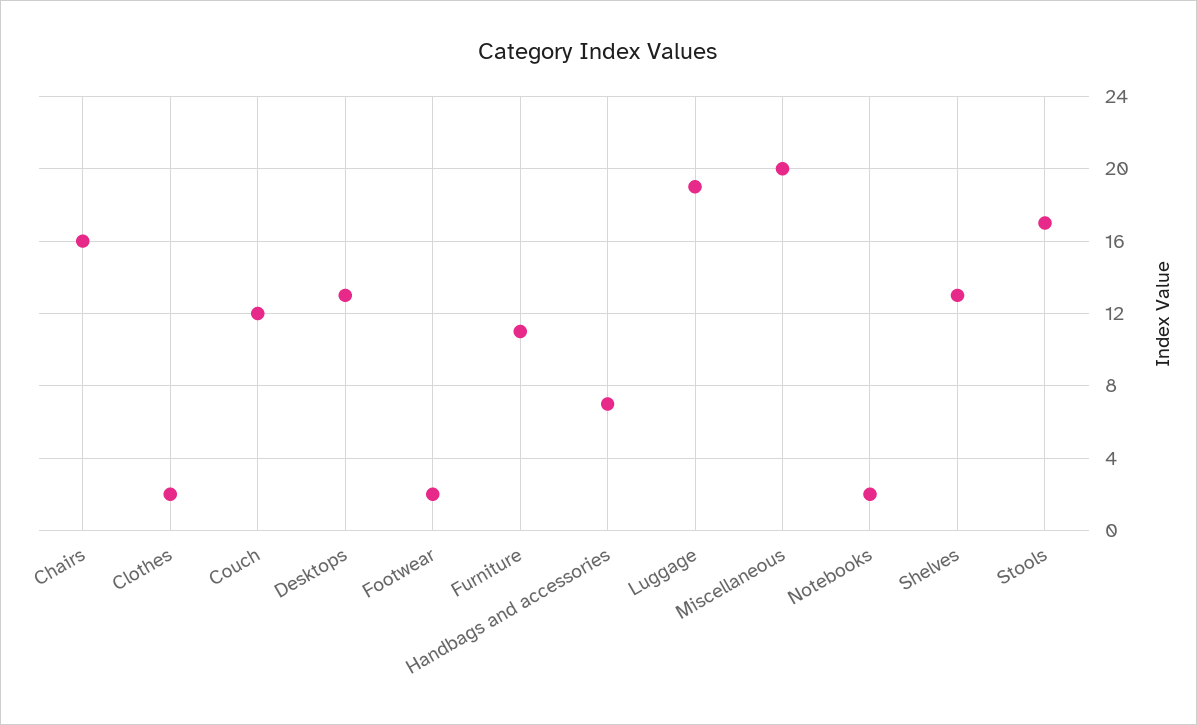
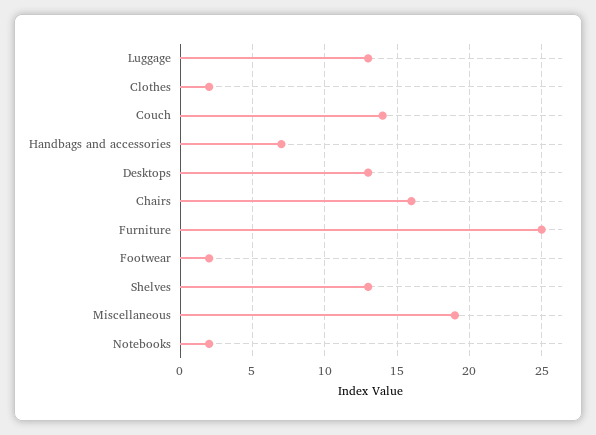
Couch: 12 -> 14
Furniture: 11 -> 25
Luggage: 19 -> 13
Miscellaneous: 20 -> 19
Stools: 17 -> none

